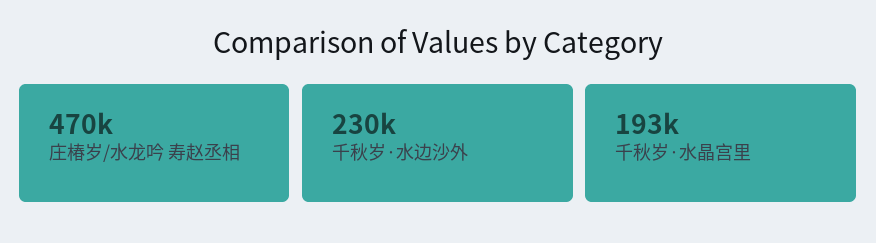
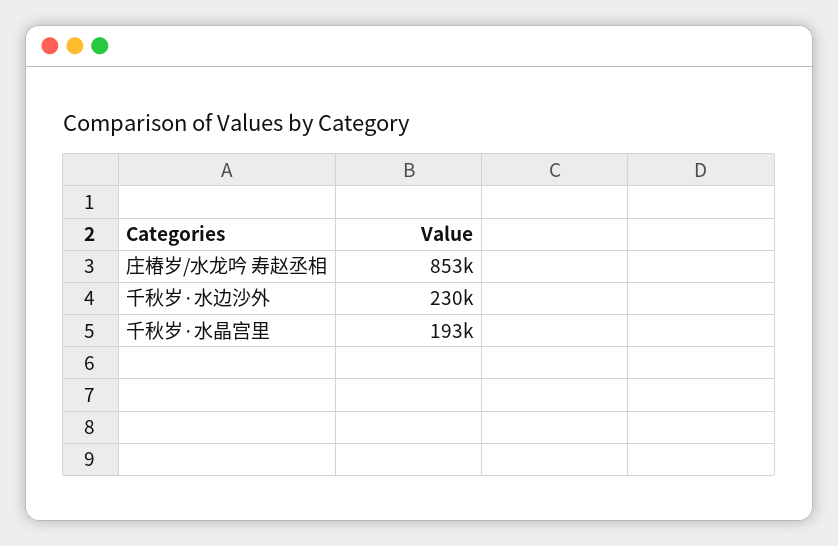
庄椿岁/水龙吟 寿赵丞相: 470000 -> 853000

